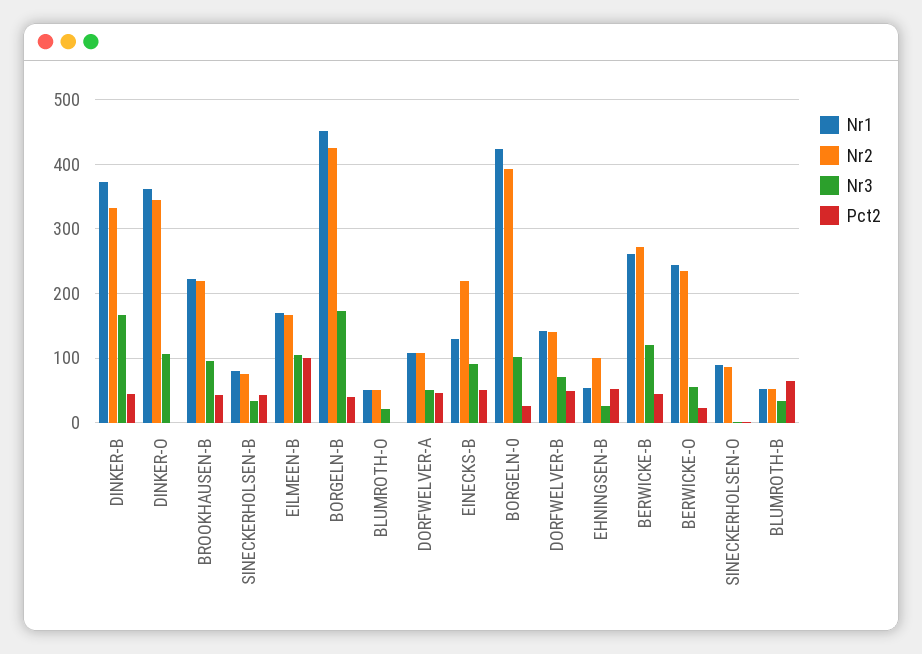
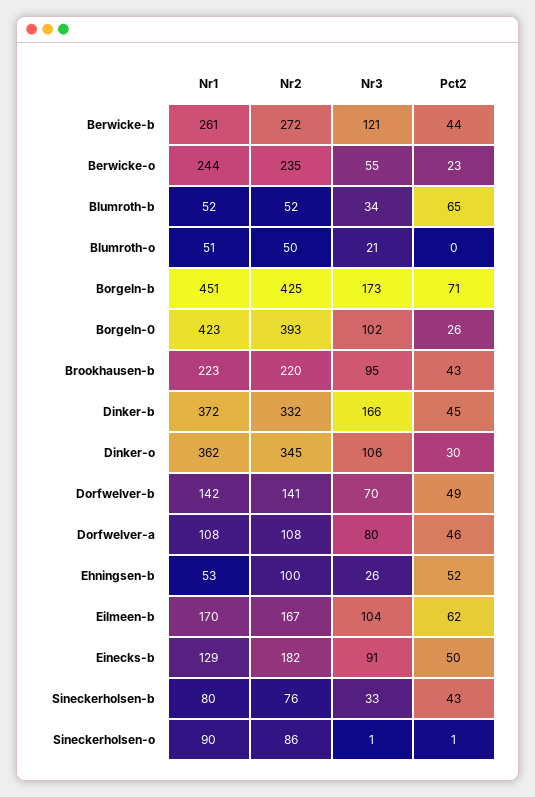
Pct2, DINKER-O: 0 -> 30
Pct2, EILMEEN-B: 100 -> 62
Pct2, BORGELN-B: 40 -> 71
Nr3, DORFWELVER-A: 50 -> 80
Nr2, EINECKS-B: 220 -> 182

